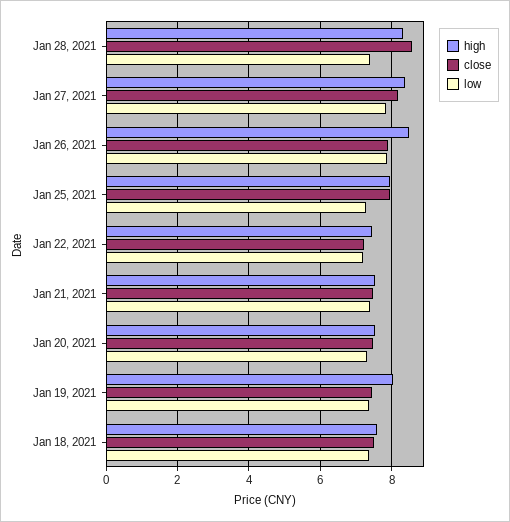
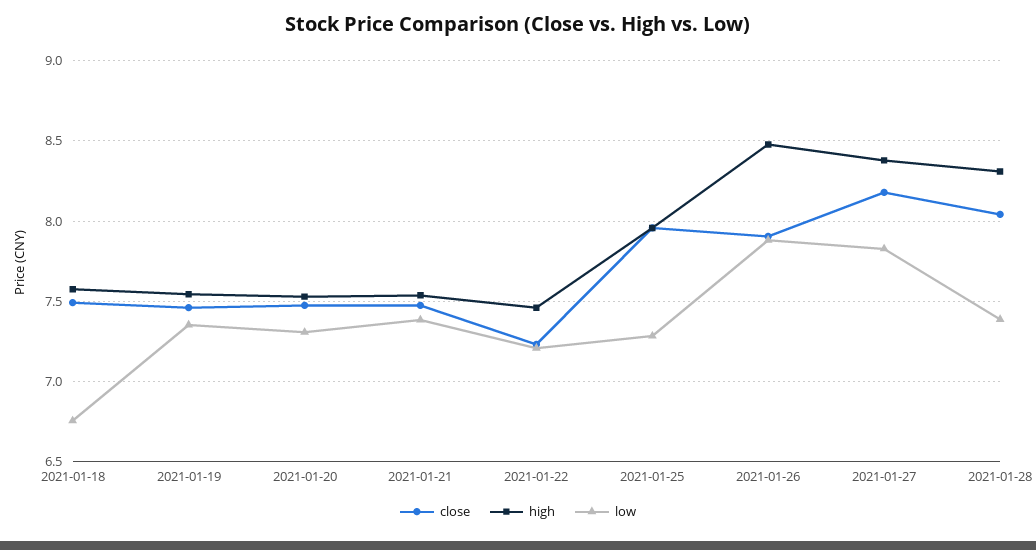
close, Jan 28, 2021: 8.6 -> 8.05
high, Jan 19, 2021: 8 -> 7.55
low, Jan 18, 2021: 7.4 -> 6.75

